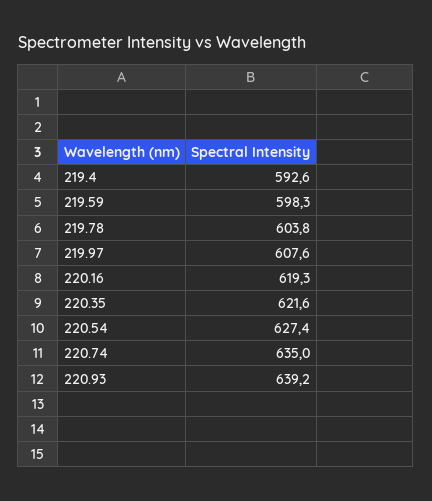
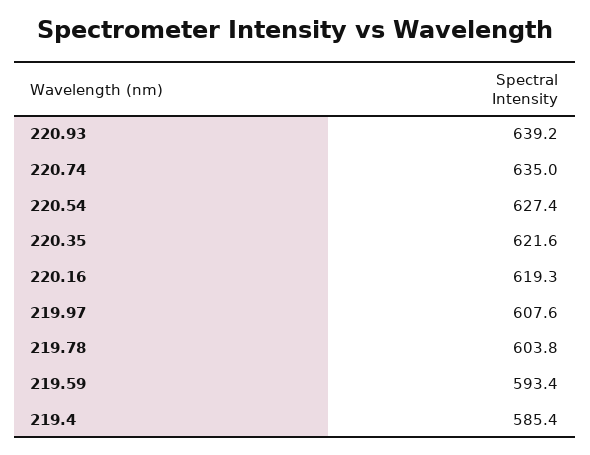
219.4: 592.6 -> 585.4
219.59: 598.3 -> 593.4

